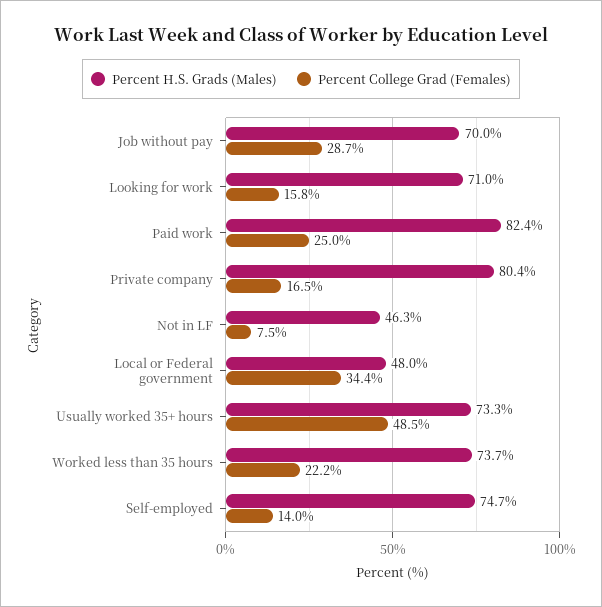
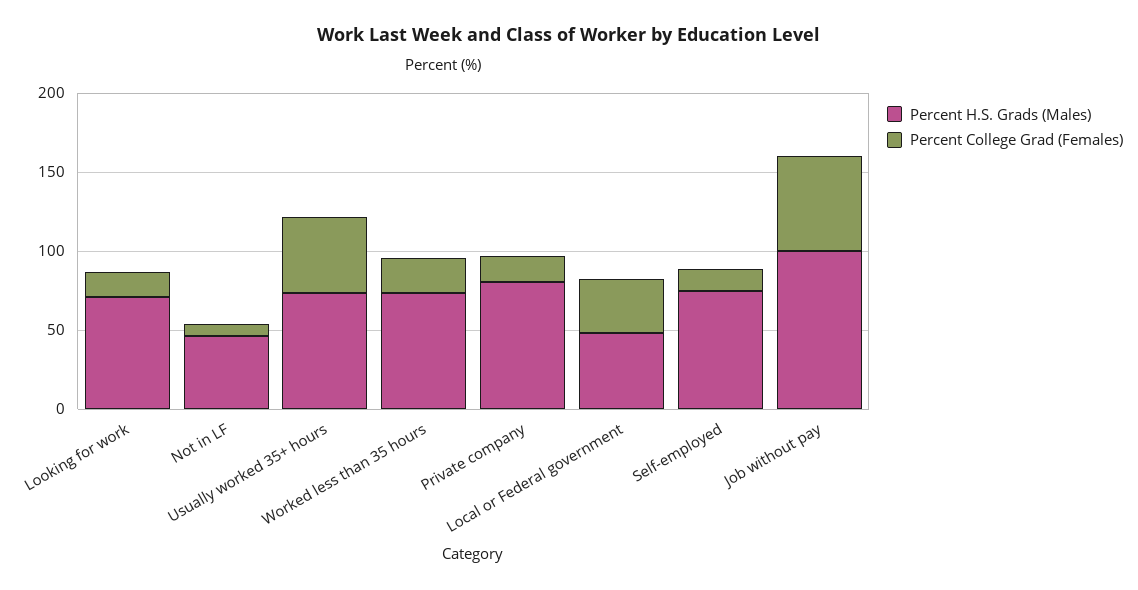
Percent H.S. Grads (Males), Job without pay: 70 -> 100
Percent College Grad (Females), Job without pay: 28.7 -> 60
Percent H.S. Grads (Males), Paid work: 82.4 -> none
Percent College Grad (Females), Paid work: 25 -> none

